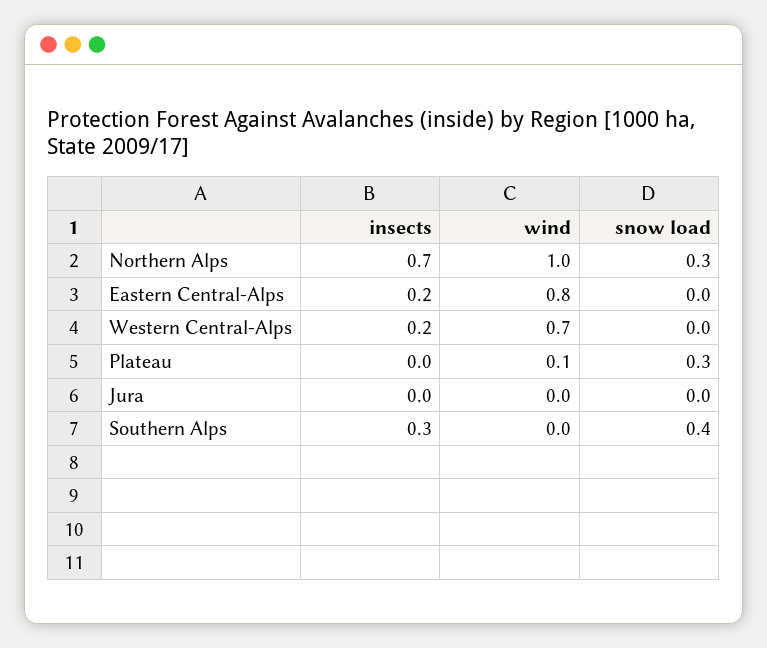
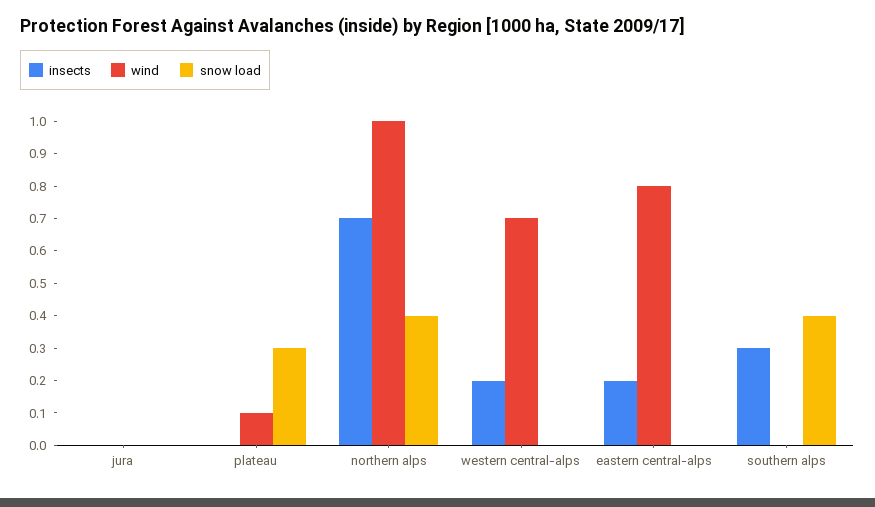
snow load, Northern Alps: 0.3 -> 0.4

